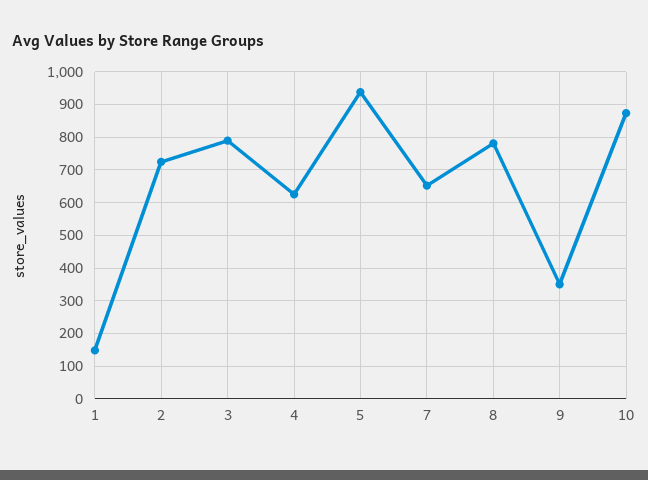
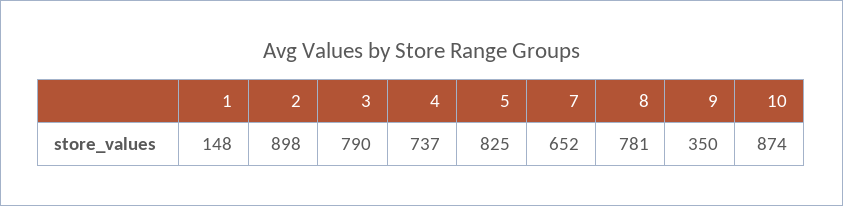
2: 720 -> 898
4: 620 -> 737
5: 940 -> 825

